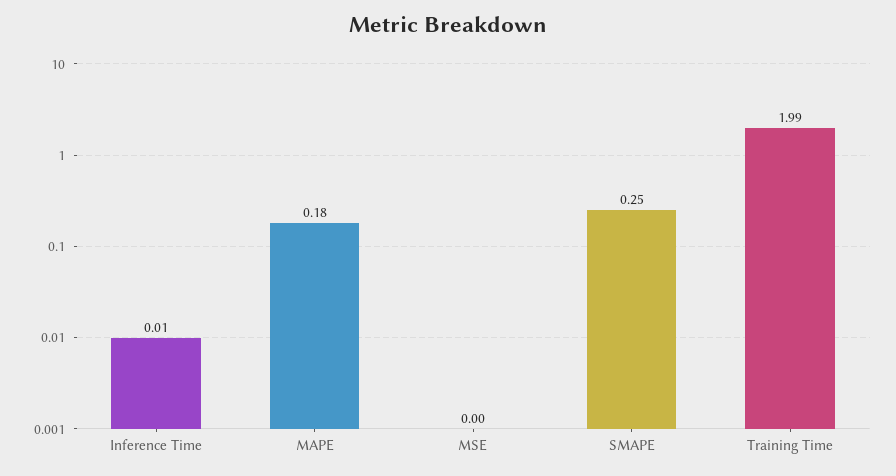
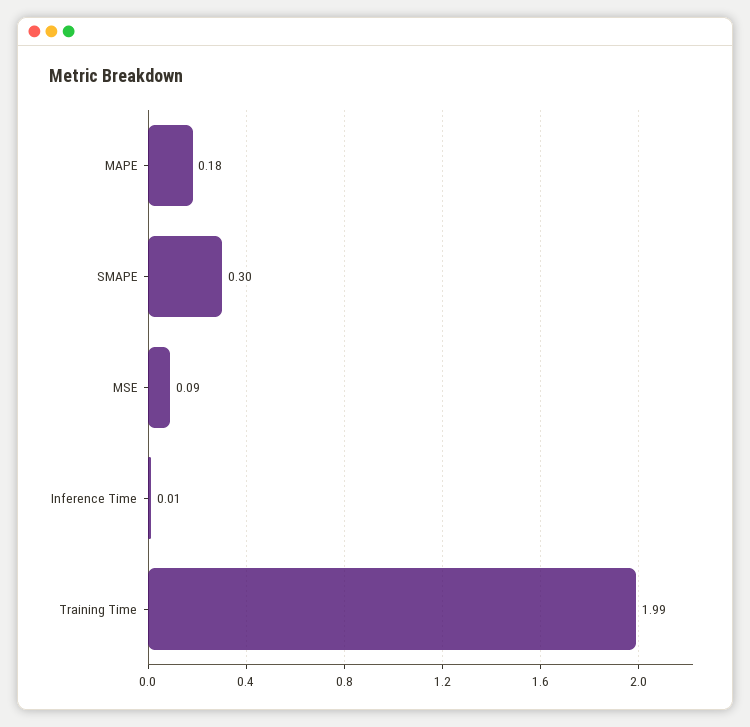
MSE: 0 -> 0.09
SMAPE: 0.25 -> 0.3

